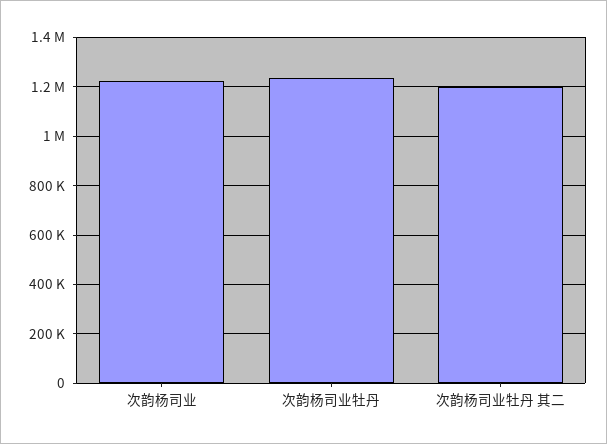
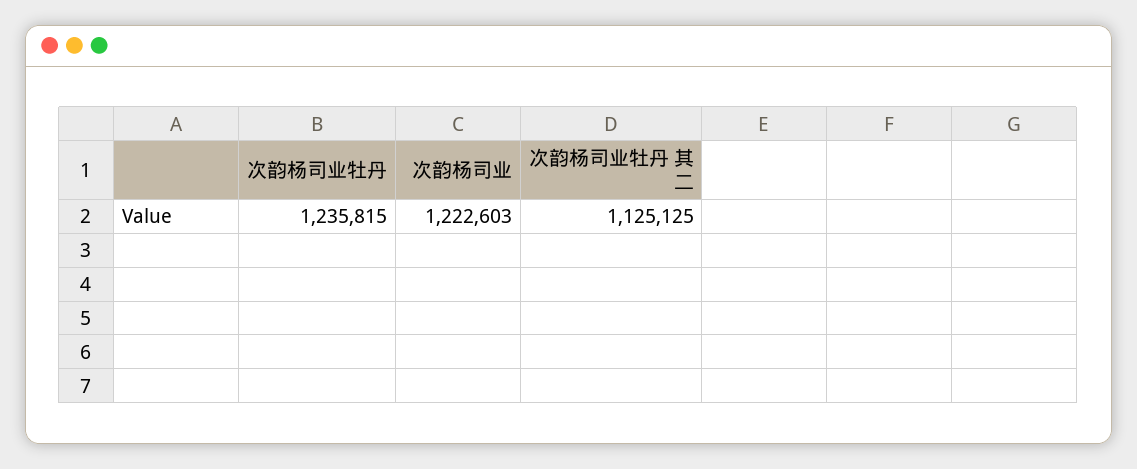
次韵杨司业牡丹 其二: 1200000 -> 1125125

